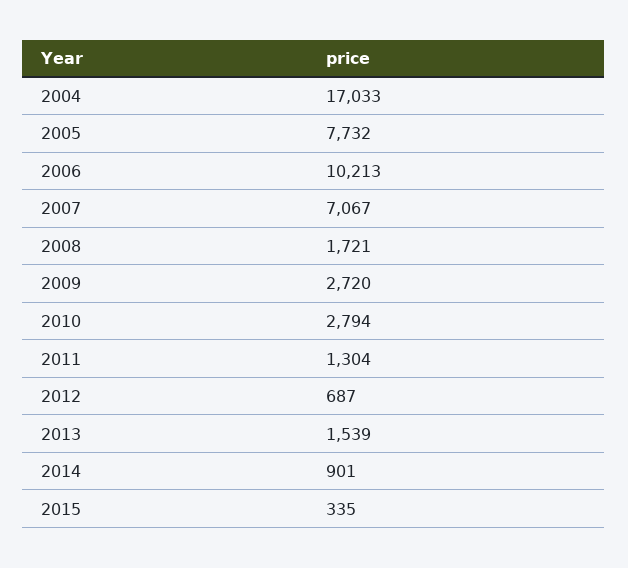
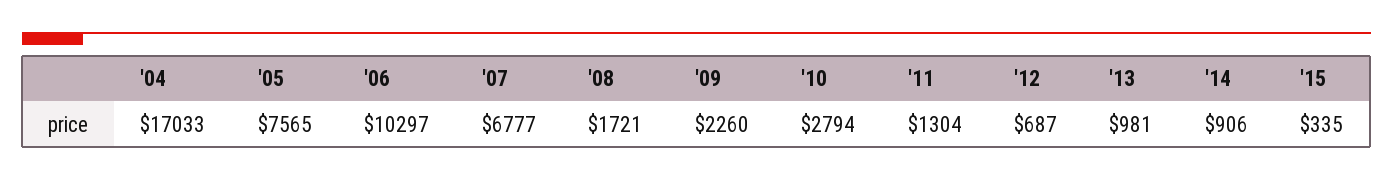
2005: 7732 -> 7565
2006: 10213 -> 10297
2007: 7067 -> 6777
2009: 2720 -> 2260
2013: 1539 -> 981
2014: 901 -> 906

